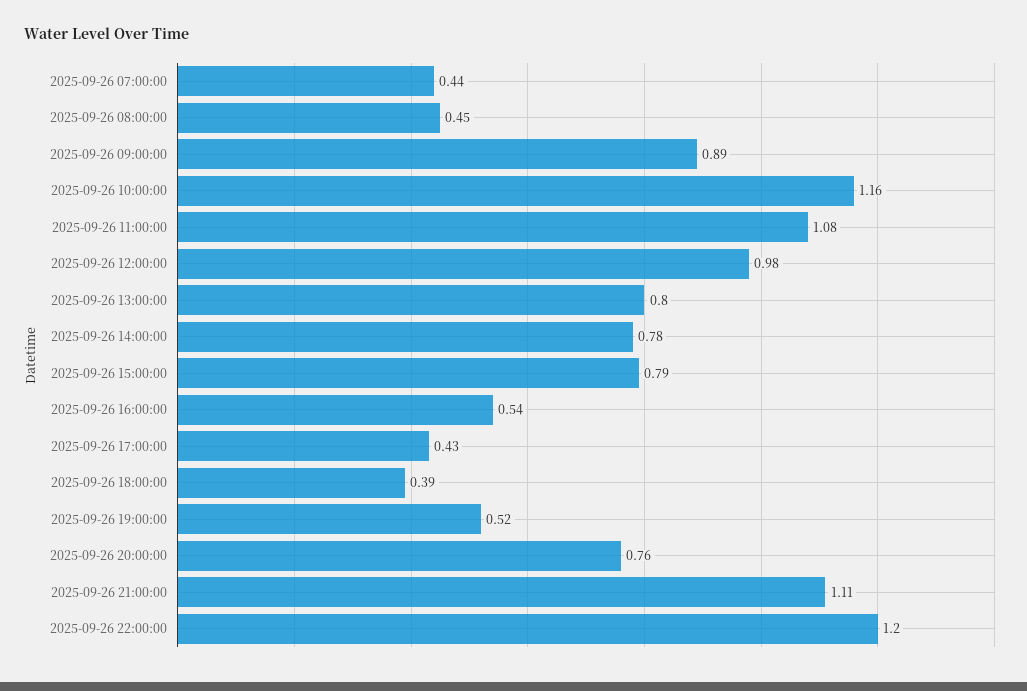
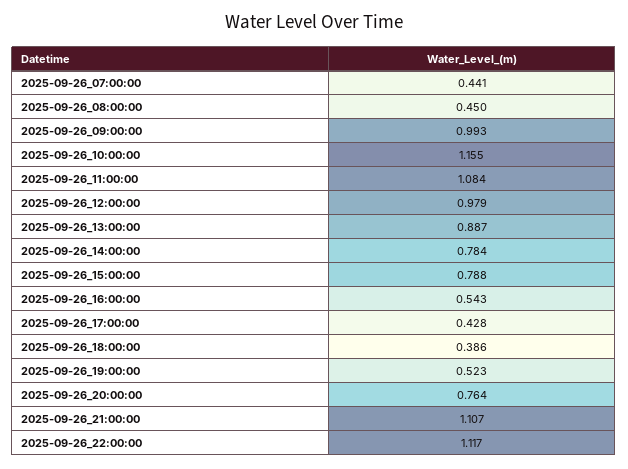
2025-09-26 09:00:00: 0.89 -> 0.993
2025-09-26 13:00:00: 0.8 -> 0.887
2025-09-26 22:00:00: 1.2 -> 1.117

